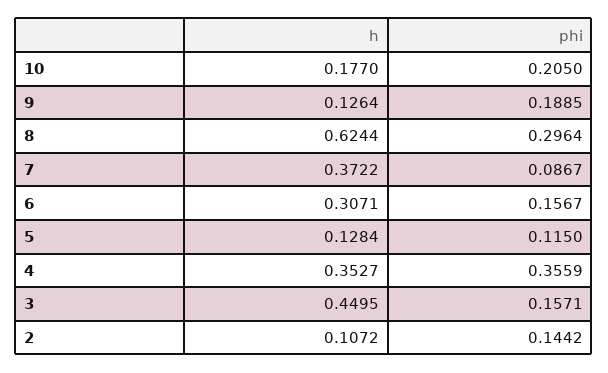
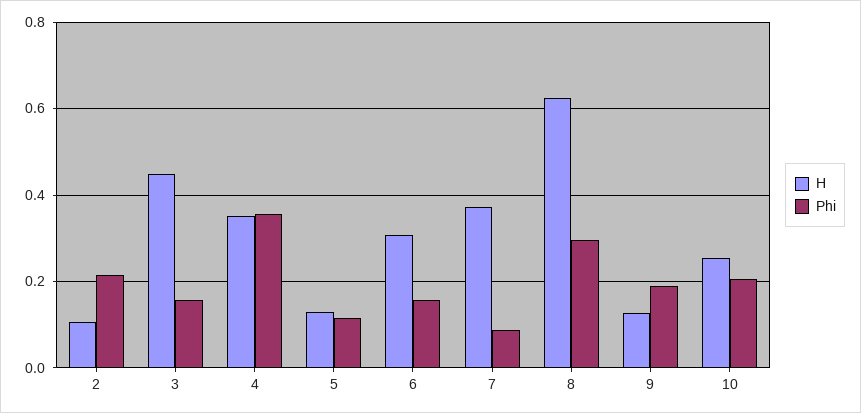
h, 10: 0.177 -> 0.26
phi, 2: 0.1442 -> 0.22

